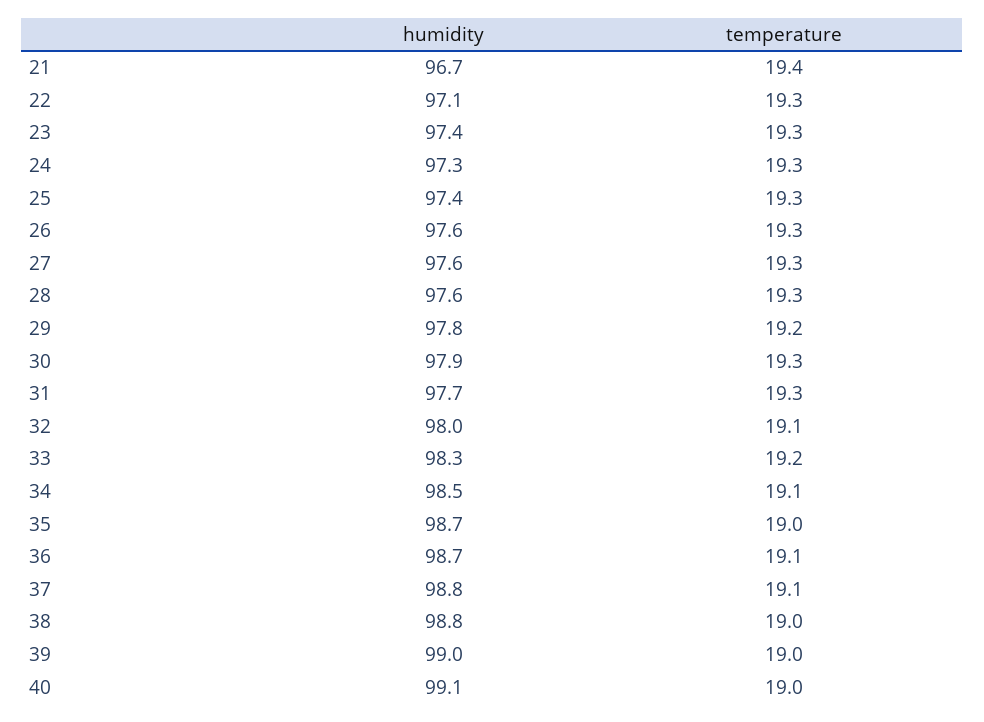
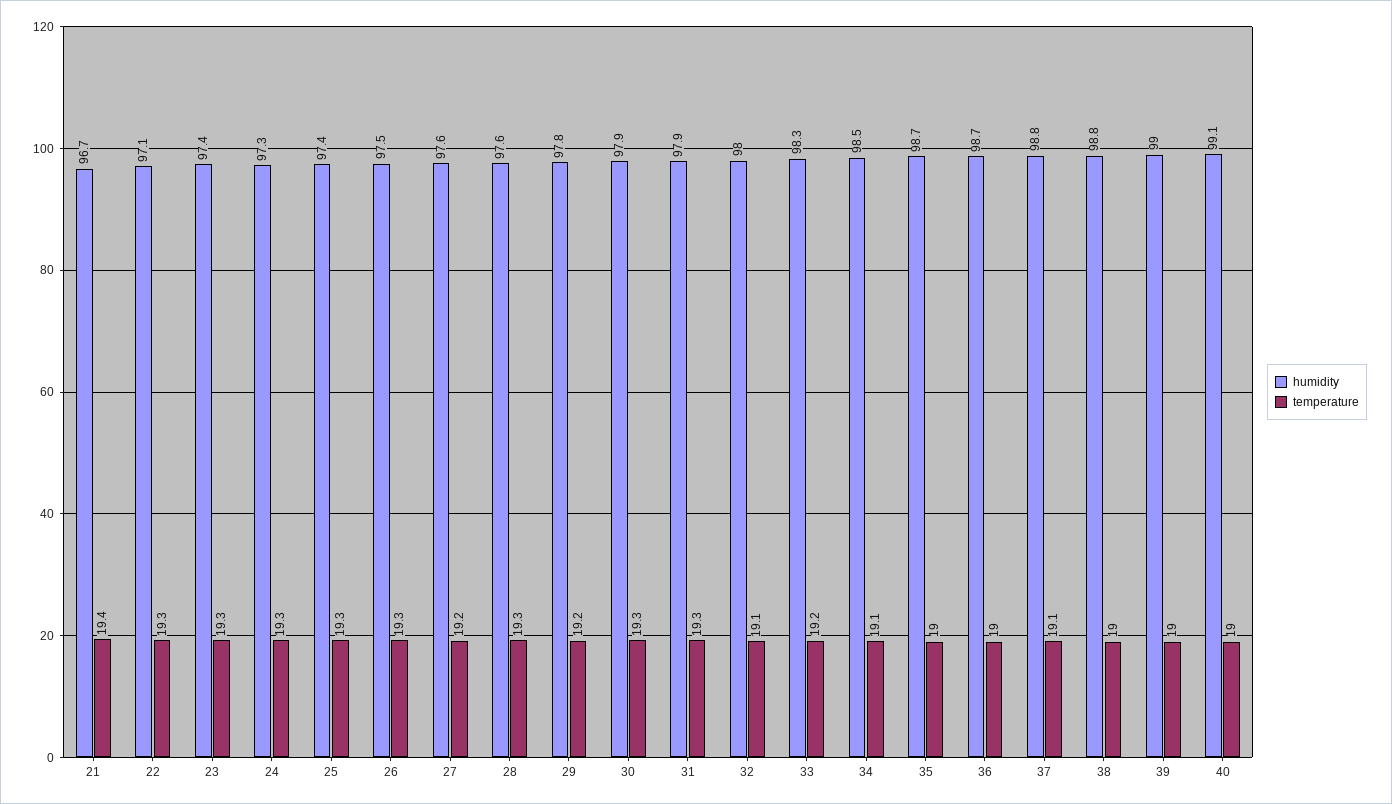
humidity, 26: 97.6 -> 97.5
temperature, 27: 19.3 -> 19.2
humidity, 31: 97.7 -> 97.9
temperature, 36: 19.1 -> 19

